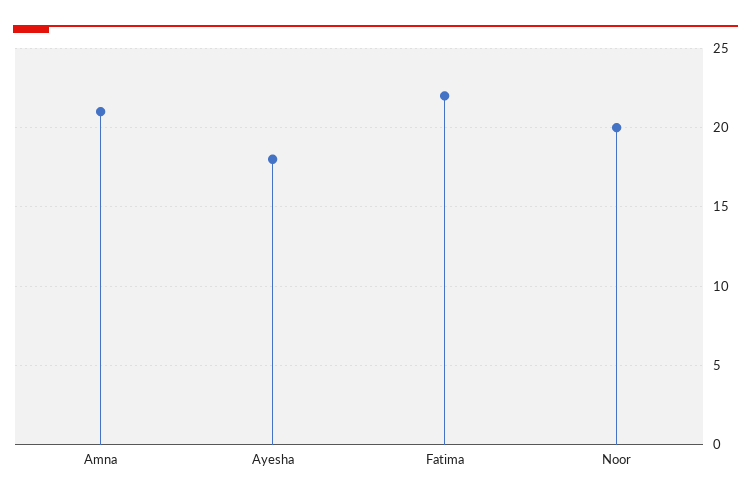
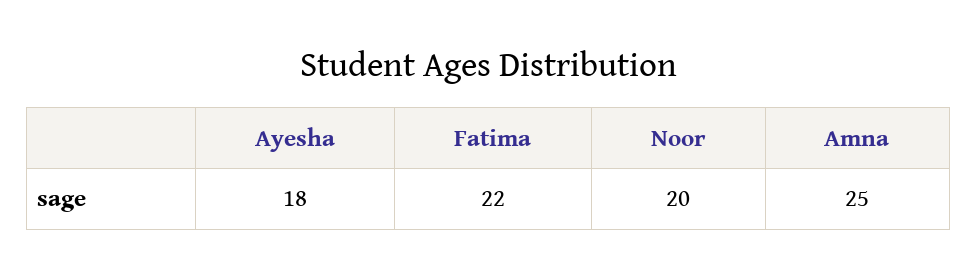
Amna: 21 -> 25

